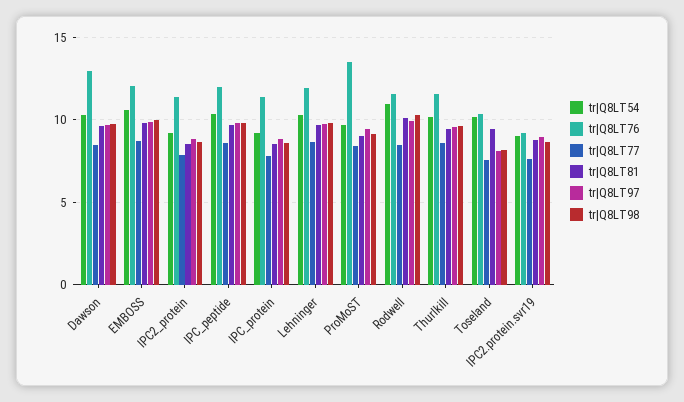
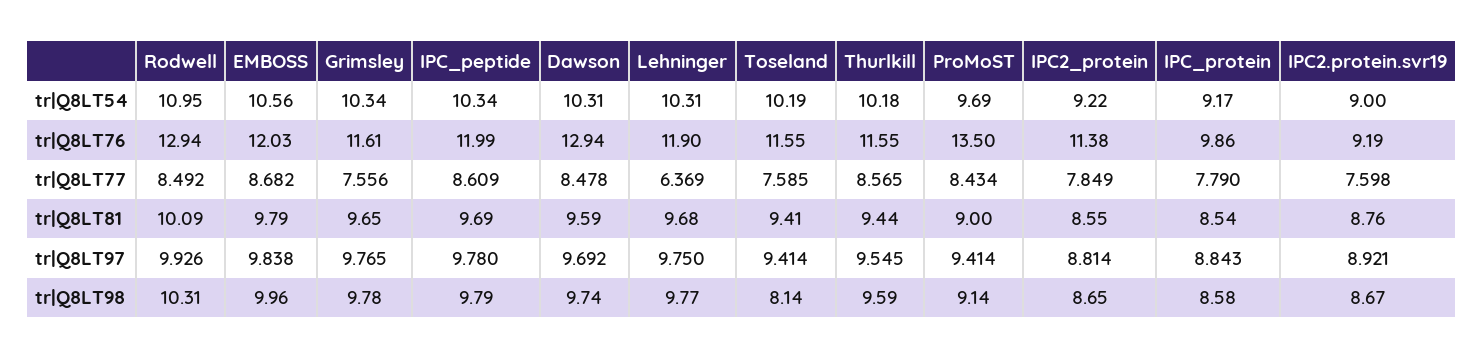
tr|Q8LT76, IPC_protein: 11.5 -> 9.86
tr|Q8LT77, Lehninger: 8.5 -> 6.369
tr|Q8LT76, Rodwell: 11.5 -> 12.94
tr|Q8LT76, Toseland: 10.5 -> 11.55
tr|Q8LT97, Toseland: 8 -> 9.414
tr|Q8LT54, Grimsley: none -> 10.34
tr|Q8LT76, Grimsley: none -> 11.61
tr|Q8LT77, Grimsley: none -> 7.556
tr|Q8LT81, Grimsley: none -> 9.65
tr|Q8LT97, Grimsley: none -> 9.765
tr|Q8LT98, Grimsley: none -> 9.78

